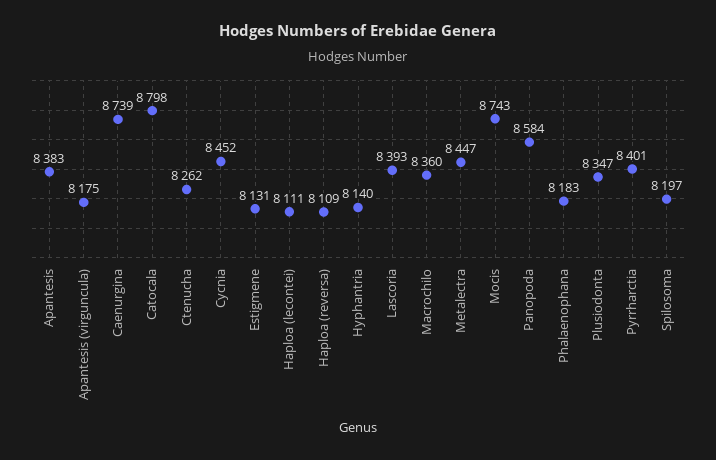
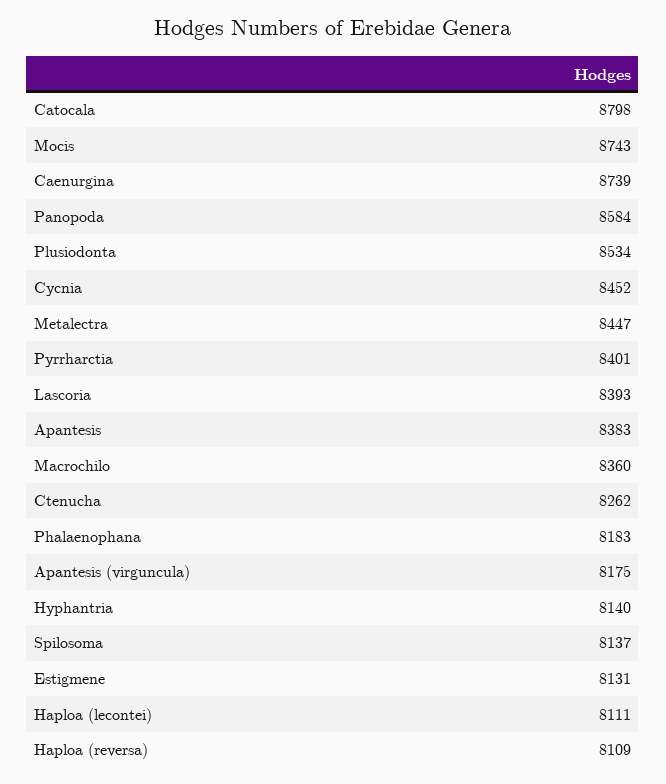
Plusiodonta: 8347 -> 8534
Spilosoma: 8197 -> 8137

